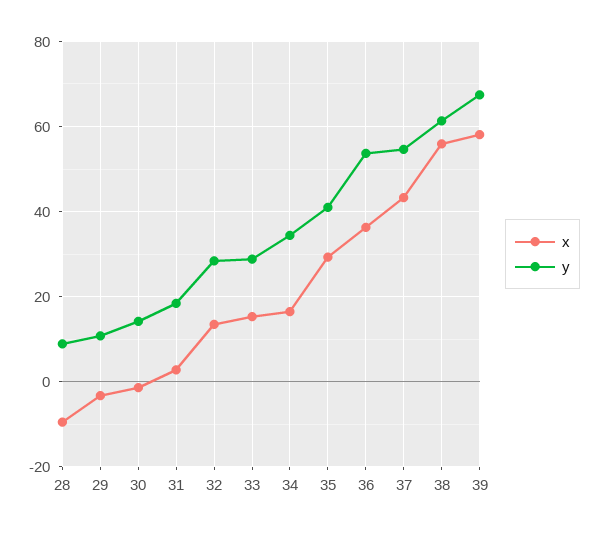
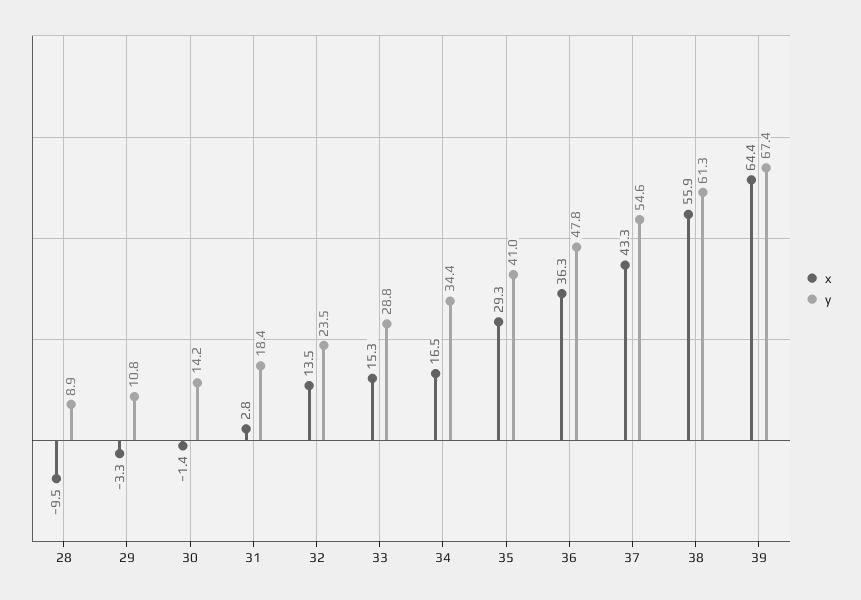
y, 32: 28 -> 23.5
y, 36: 54 -> 47.8
x, 39: 58 -> 64.4

